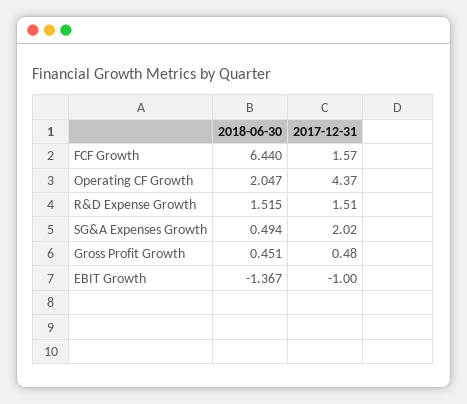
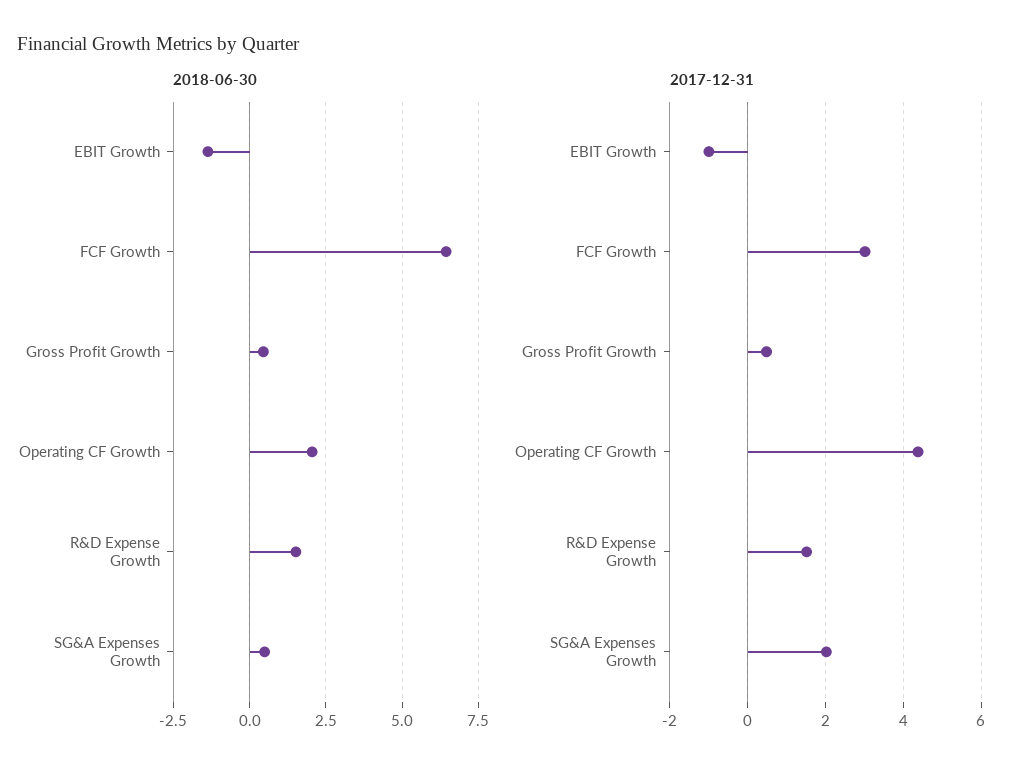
2017-12-31, FCF Growth: 1.57 -> 3

